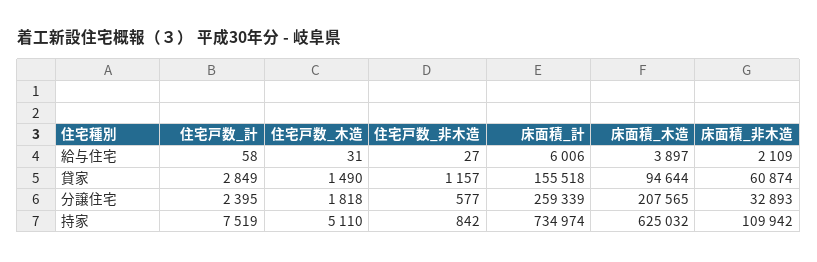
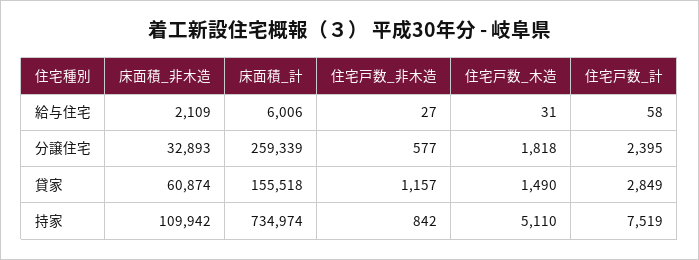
床面積_木造, 給与住宅: 3897 -> none
床面積_木造, 貸家: 94644 -> none
床面積_木造, 分譲住宅: 207565 -> none
床面積_木造, 持家: 625032 -> none

